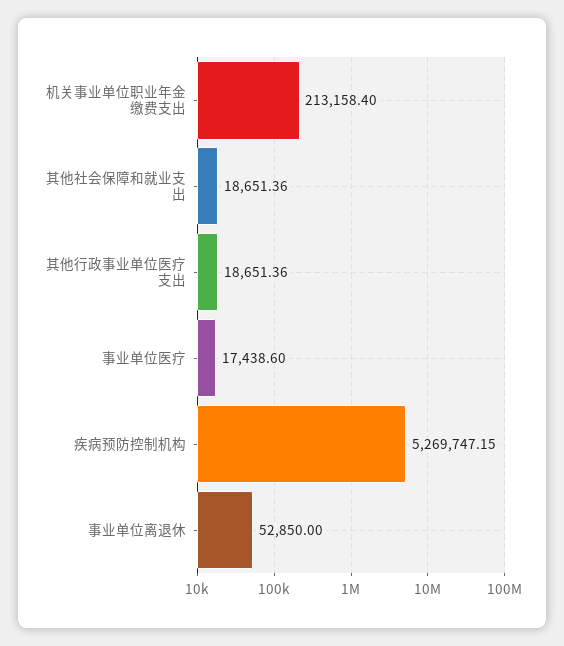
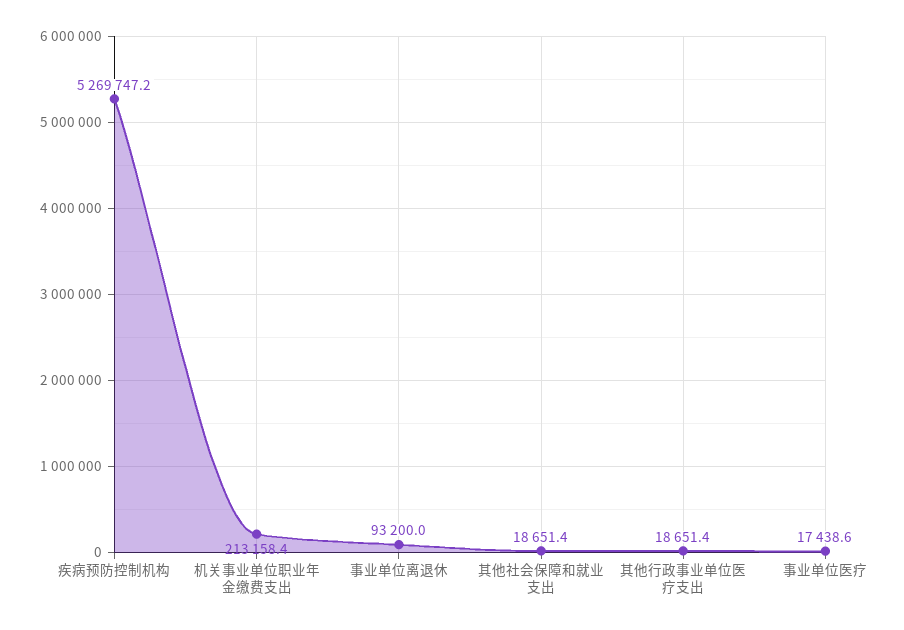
事业单位离退休: 52850 -> 93200

